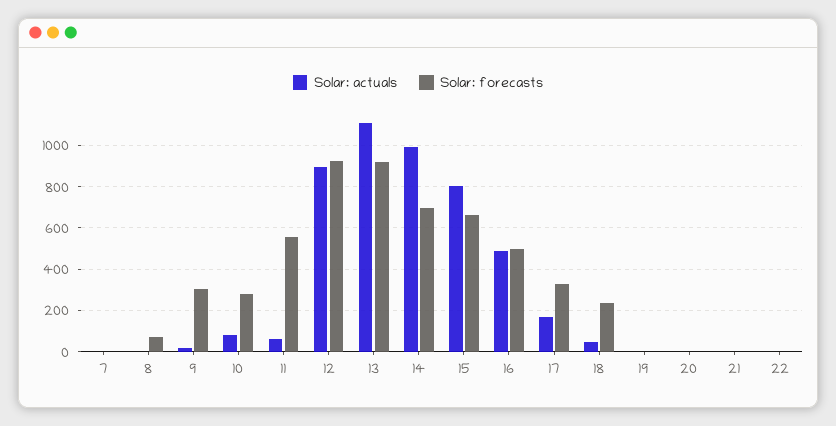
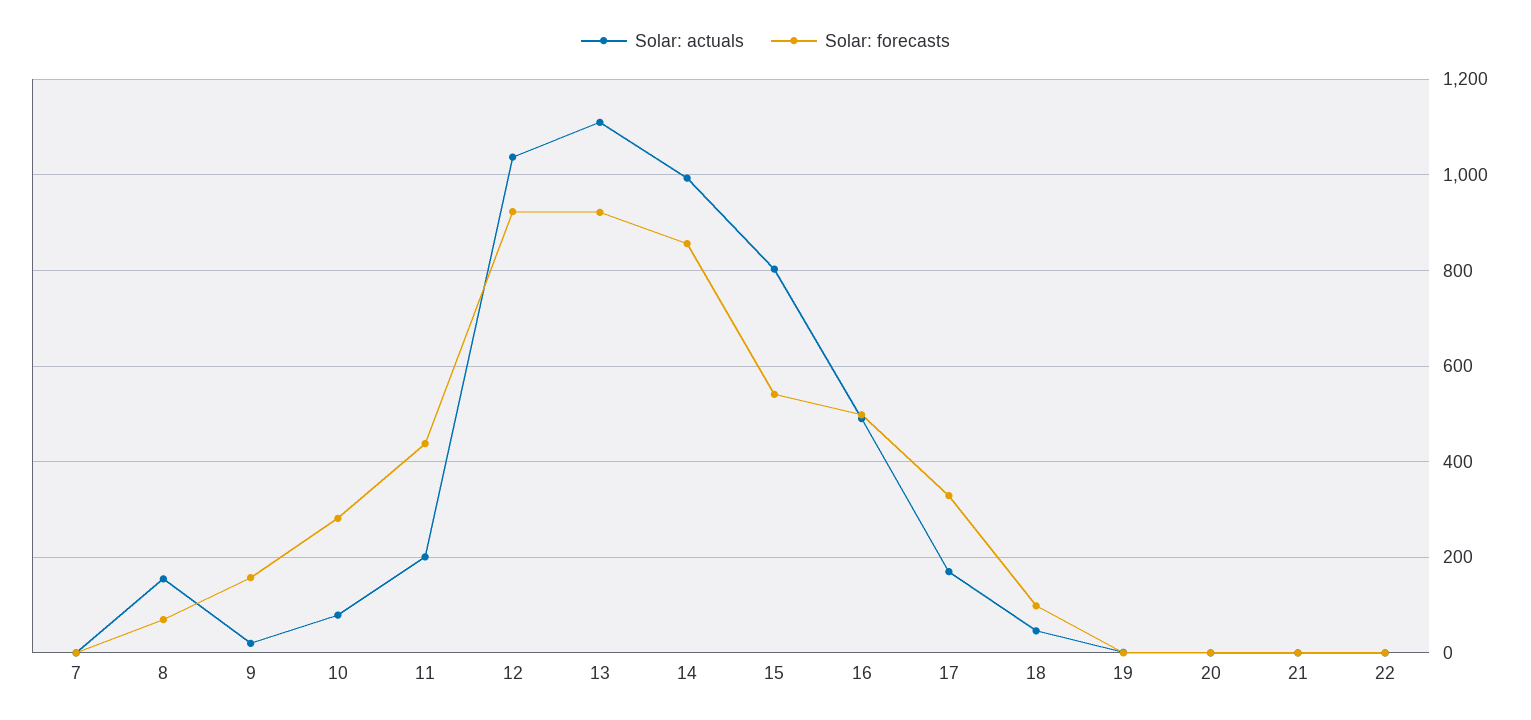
Solar: actuals, 8: 0 -> 160
Solar: forecasts, 9: 300 -> 160
Solar: actuals, 11: 50 -> 200
Solar: forecasts, 11: 550 -> 440
Solar: actuals, 12: 900 -> 1040
Solar: forecasts, 14: 700 -> 860
Solar: forecasts, 15: 650 -> 540
Solar: forecasts, 18: 250 -> 100

